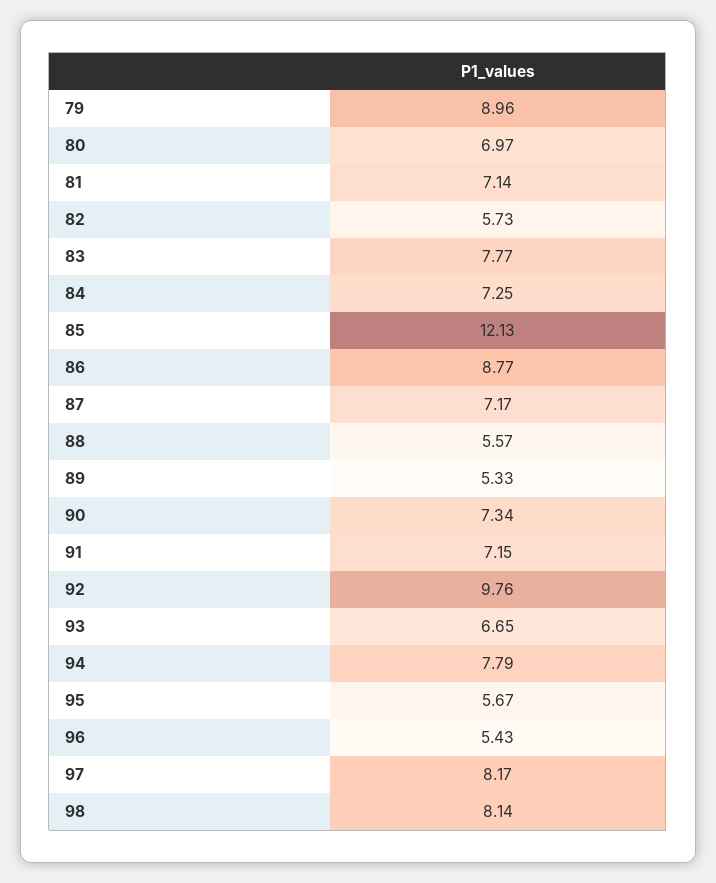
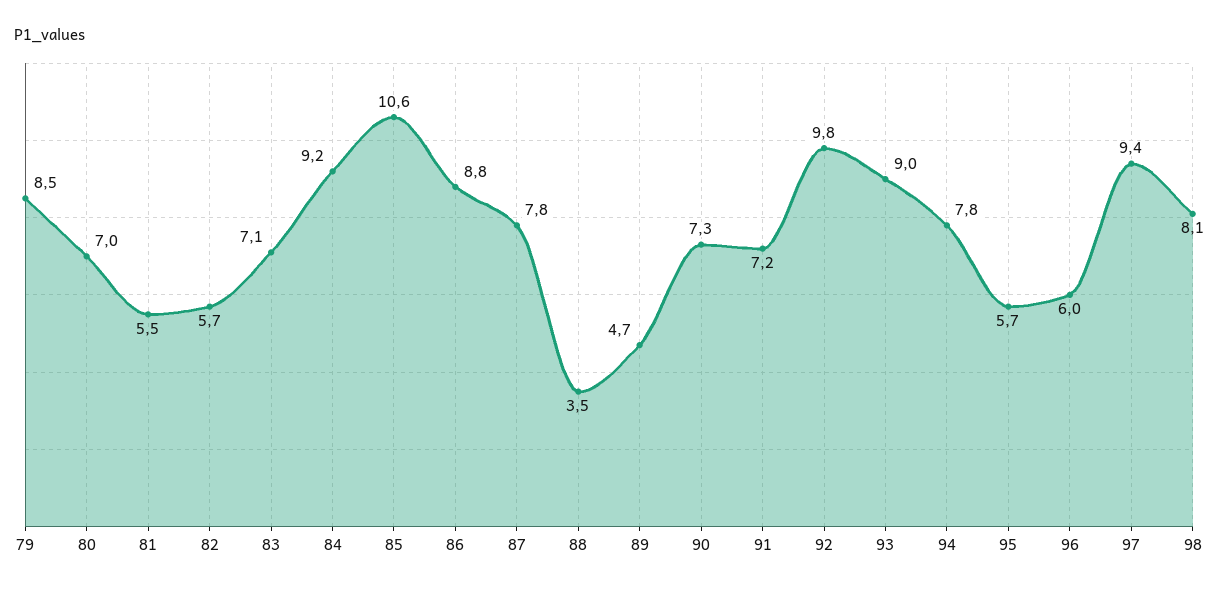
79: 8.96 -> 8.5
81: 7.14 -> 5.5
83: 7.77 -> 7.1
84: 7.25 -> 9.2
85: 12.13 -> 10.6
87: 7.17 -> 7.8
88: 5.57 -> 3.5
89: 5.33 -> 4.7
93: 6.65 -> 9
96: 5.43 -> 6
97: 8.17 -> 9.4

